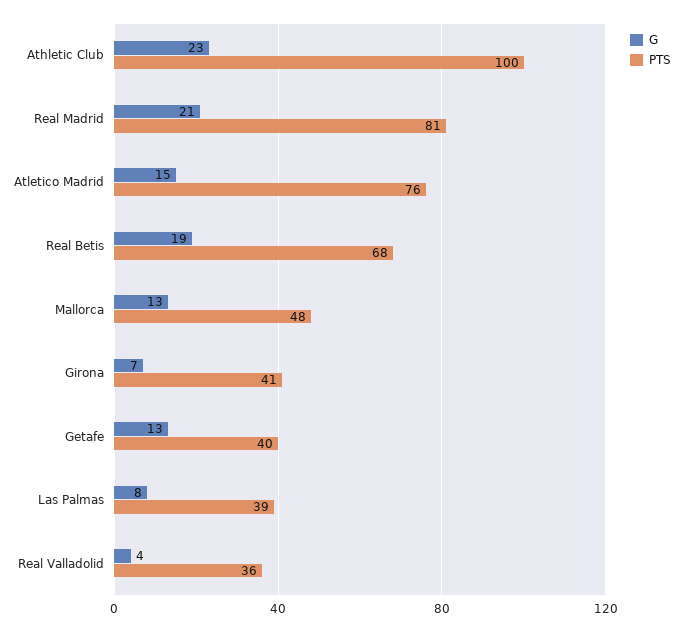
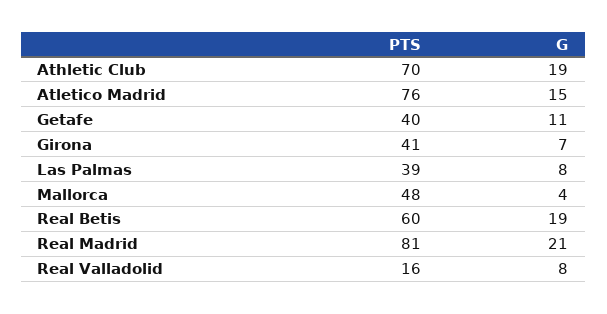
G, Athletic Club: 23 -> 19
PTS, Athletic Club: 100 -> 70
PTS, Real Betis: 68 -> 60
G, Mallorca: 13 -> 4
G, Getafe: 13 -> 11
G, Real Valladolid: 4 -> 8
PTS, Real Valladolid: 36 -> 16

